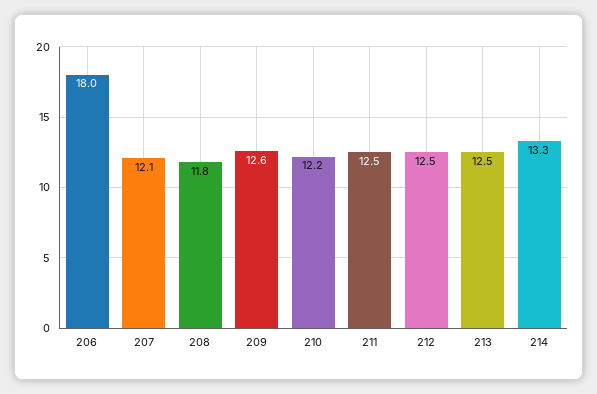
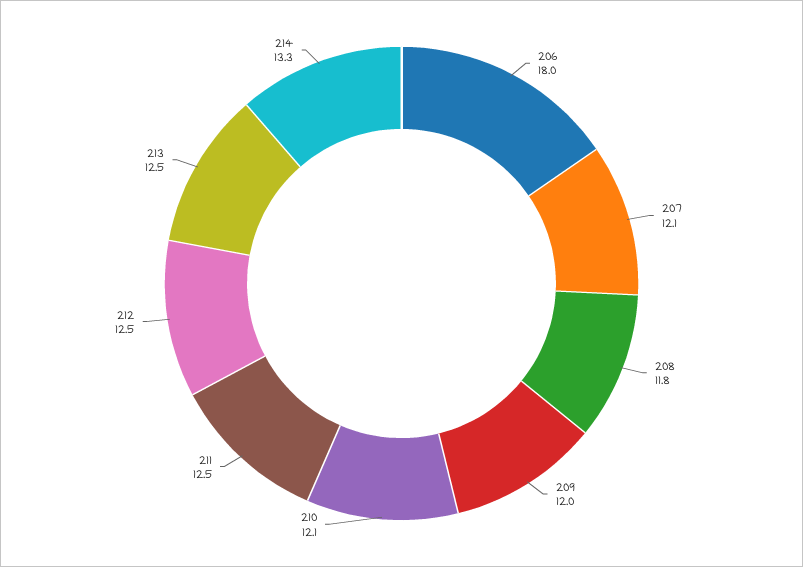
209: 12.6 -> 12
210: 12.2 -> 12.1

